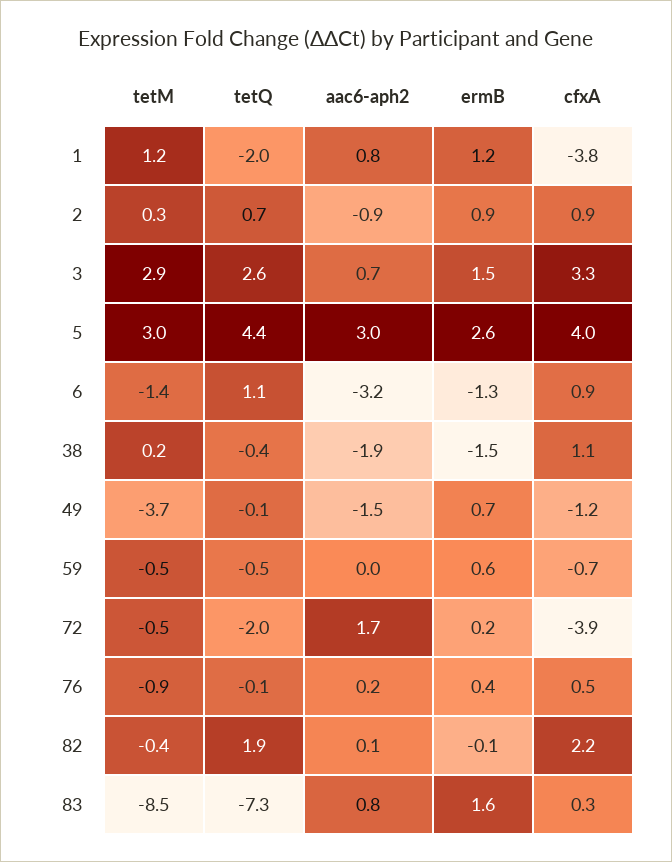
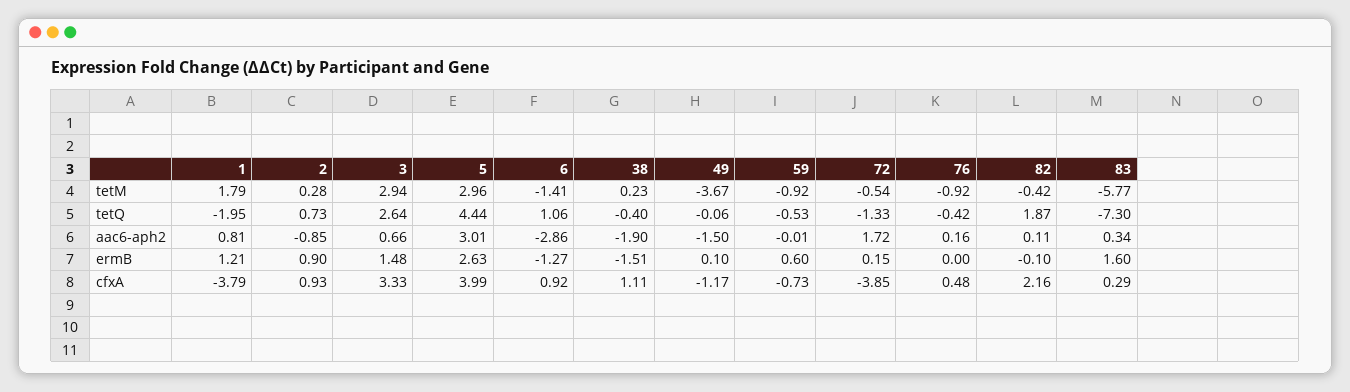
tetM, 1: 1.2 -> 1.79
aac6-aph2, 6: -3.2 -> -2.86
ermB, 49: 0.7 -> 0.1
tetM, 59: -0.5 -> -0.92
tetQ, 72: -2 -> -1.33
tetQ, 76: -0.1 -> -0.42
ermB, 76: 0.4 -> 0
tetM, 83: -8.5 -> -5.77
aac6-aph2, 83: 0.8 -> 0.34

